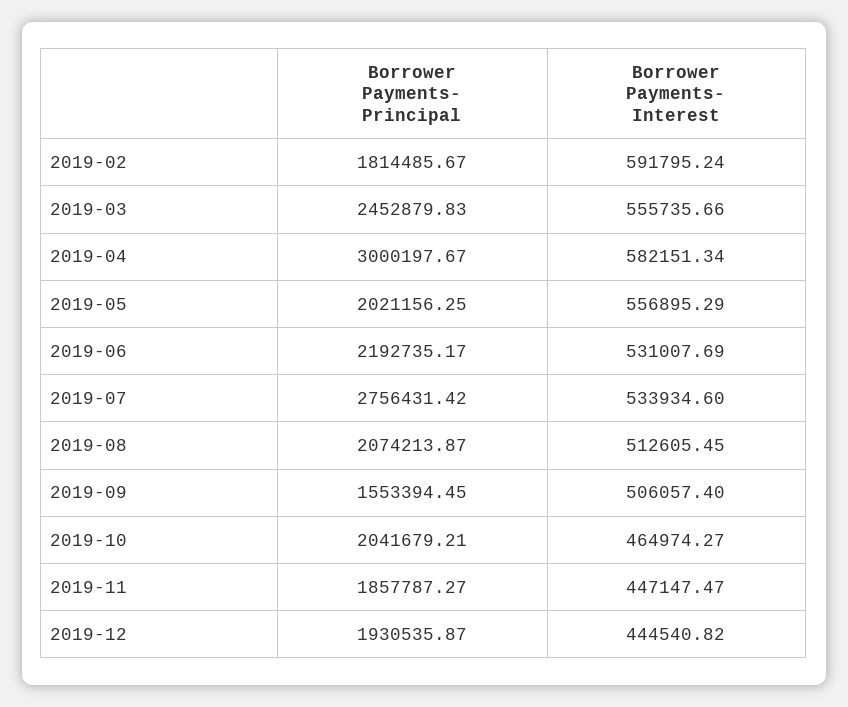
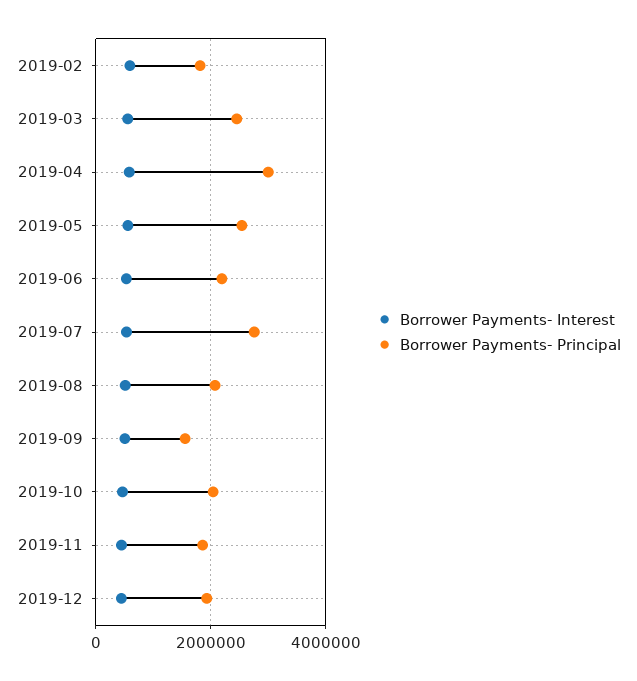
Borrower Payments- Principal, 2019-05: 2021156.25 -> 2600000

